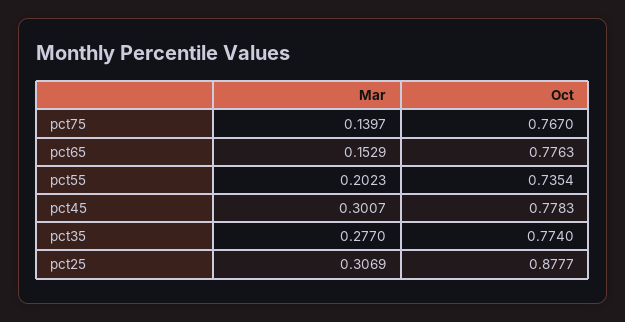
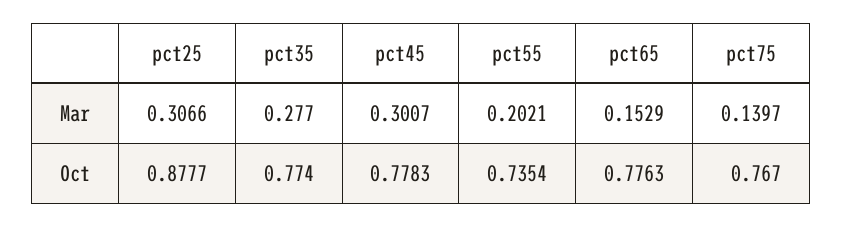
Mar, pct55: 0.2023 -> 0.2021
Mar, pct25: 0.3069 -> 0.3066

